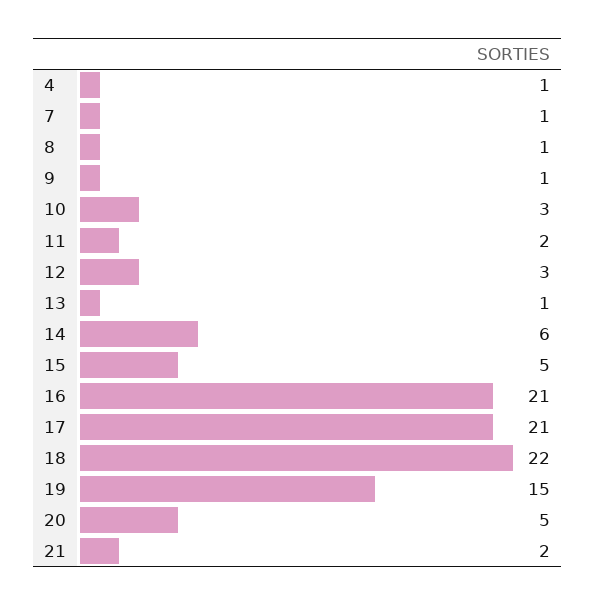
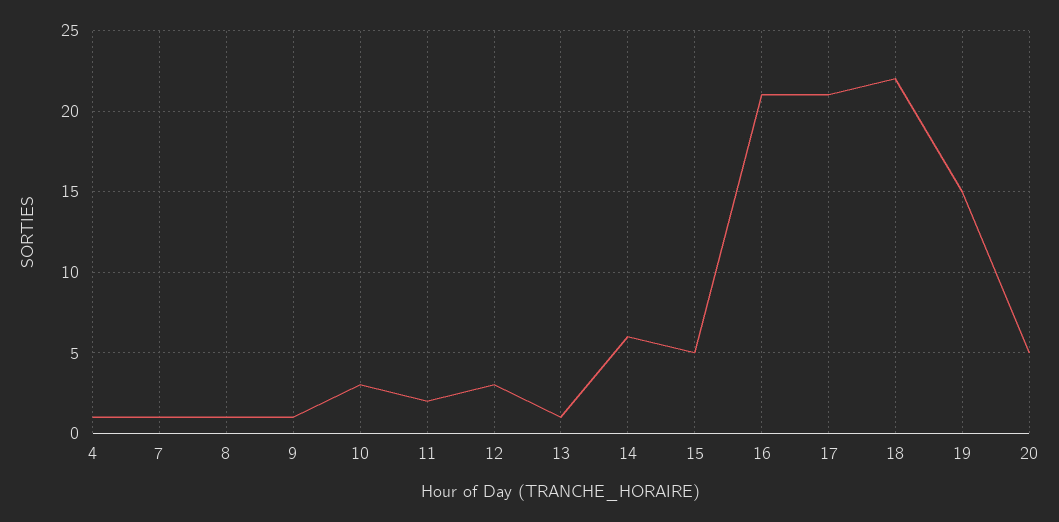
21: 2 -> none

